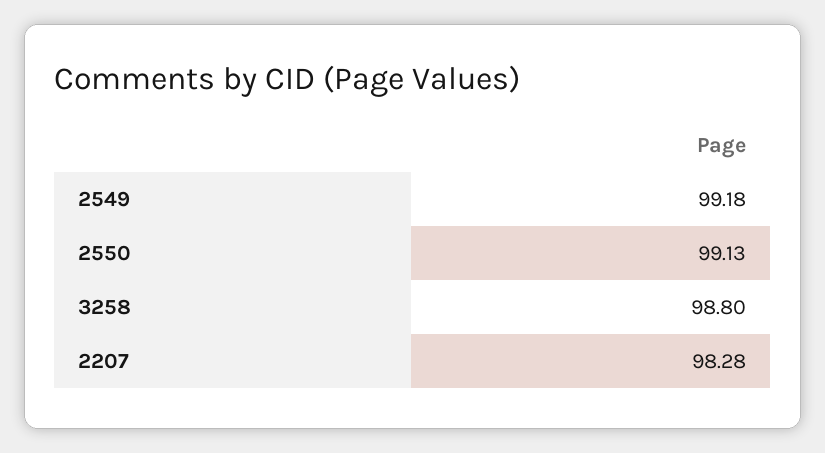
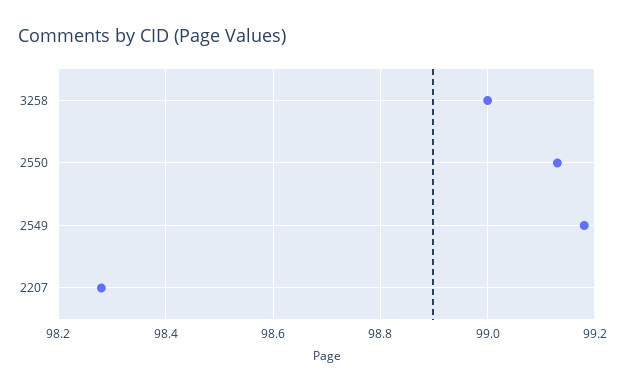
3258: 98.8 -> 99

